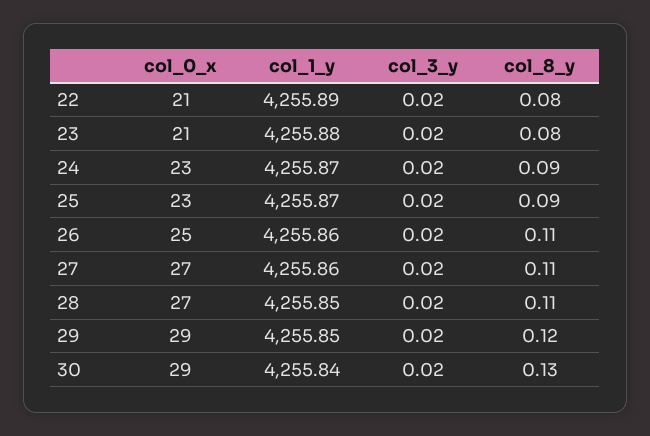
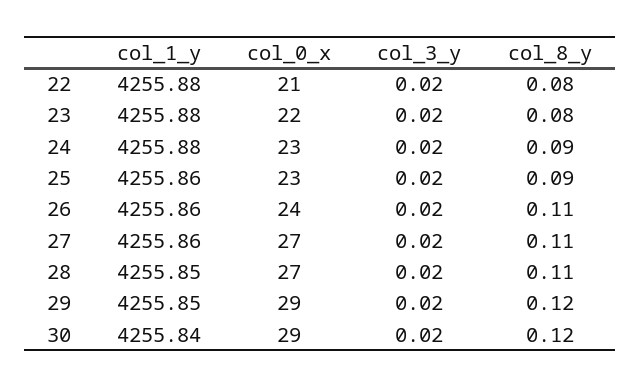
col_1_y, 22: 4255.89 -> 4255.88
col_0_x, 23: 21 -> 22
col_1_y, 24: 4255.87 -> 4255.88
col_1_y, 25: 4255.87 -> 4255.86
col_0_x, 26: 25 -> 24
col_8_y, 30: 0.13 -> 0.12

